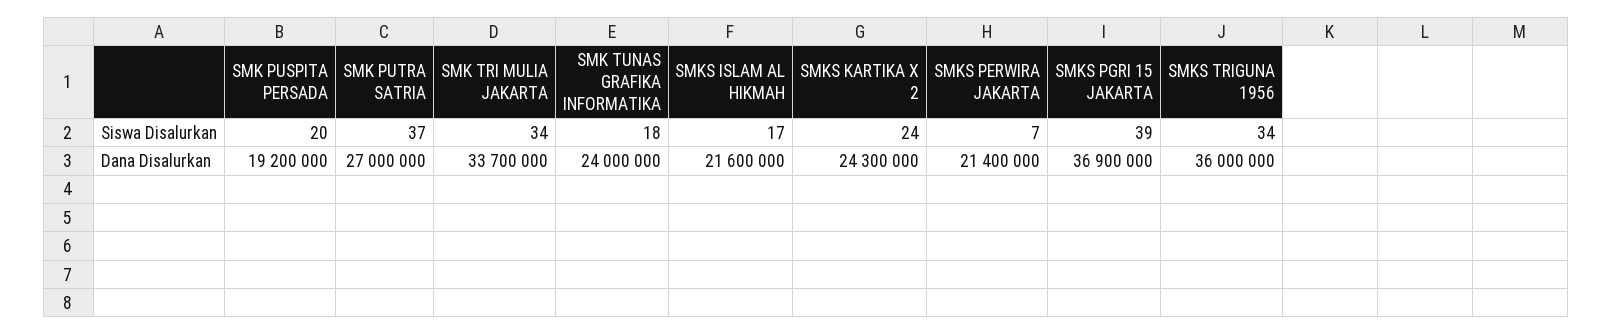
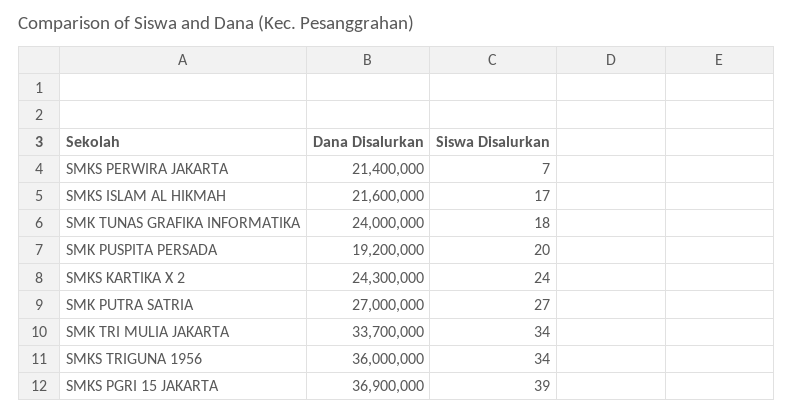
SMK PUTRA SATRIA, Siswa Disalurkan: 37 -> 27

